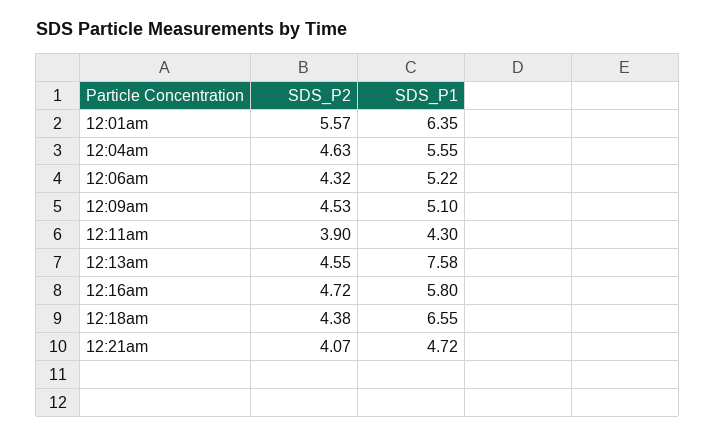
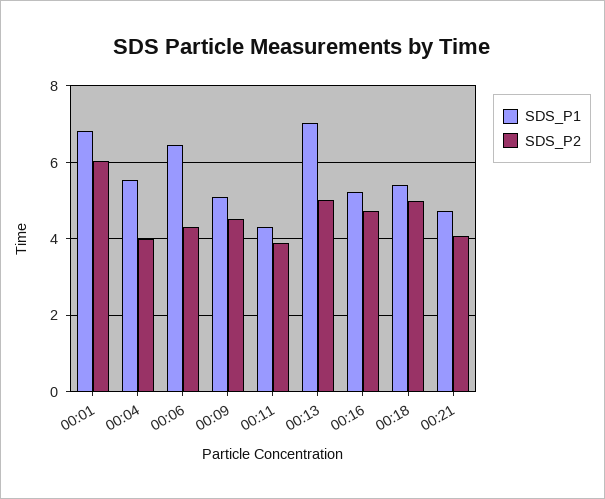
SDS_P2, 12:01am: 5.57 -> 6
SDS_P1, 12:01am: 6.35 -> 6.8
SDS_P2, 12:04am: 4.63 -> 4
SDS_P1, 12:06am: 5.22 -> 6.4
SDS_P2, 12:13am: 4.55 -> 5
SDS_P1, 12:13am: 7.58 -> 7
SDS_P1, 12:16am: 5.8 -> 5.2
SDS_P2, 12:18am: 4.38 -> 5
SDS_P1, 12:18am: 6.55 -> 5.4

